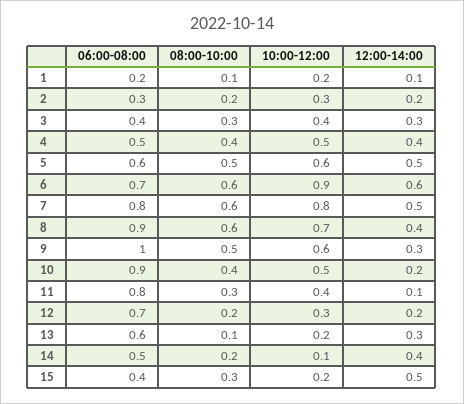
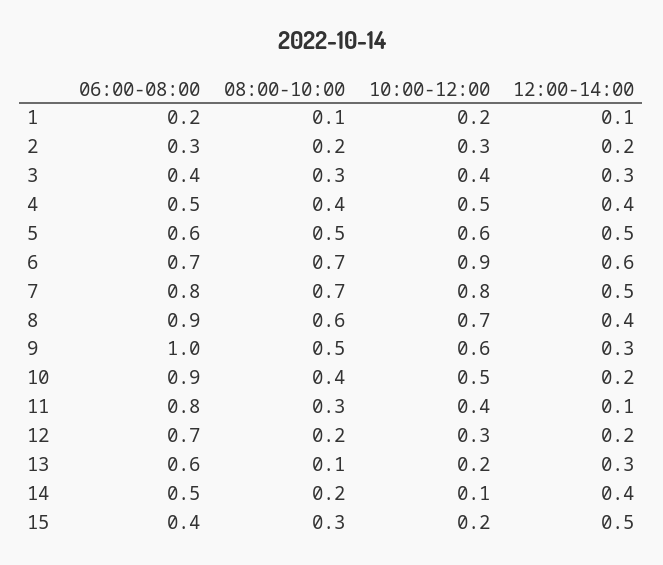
08:00-10:00, 6: 0.6 -> 0.7
08:00-10:00, 7: 0.6 -> 0.7

